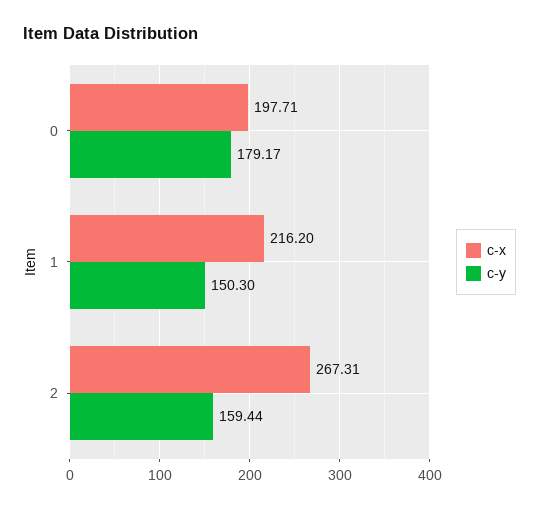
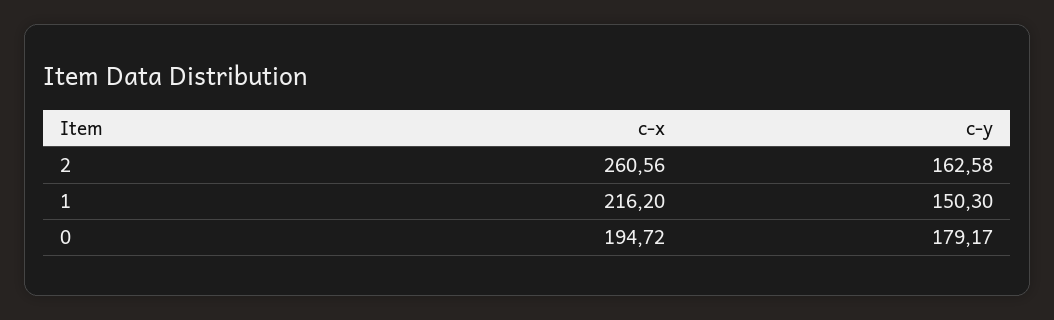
c-x, 0: 197.71 -> 194.72
c-x, 2: 267.31 -> 260.56
c-y, 2: 159.44 -> 162.58

